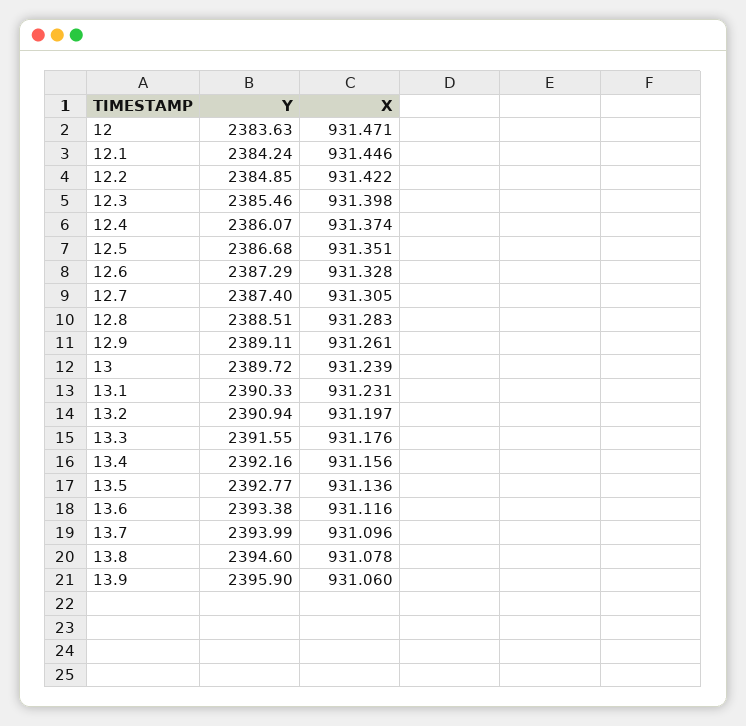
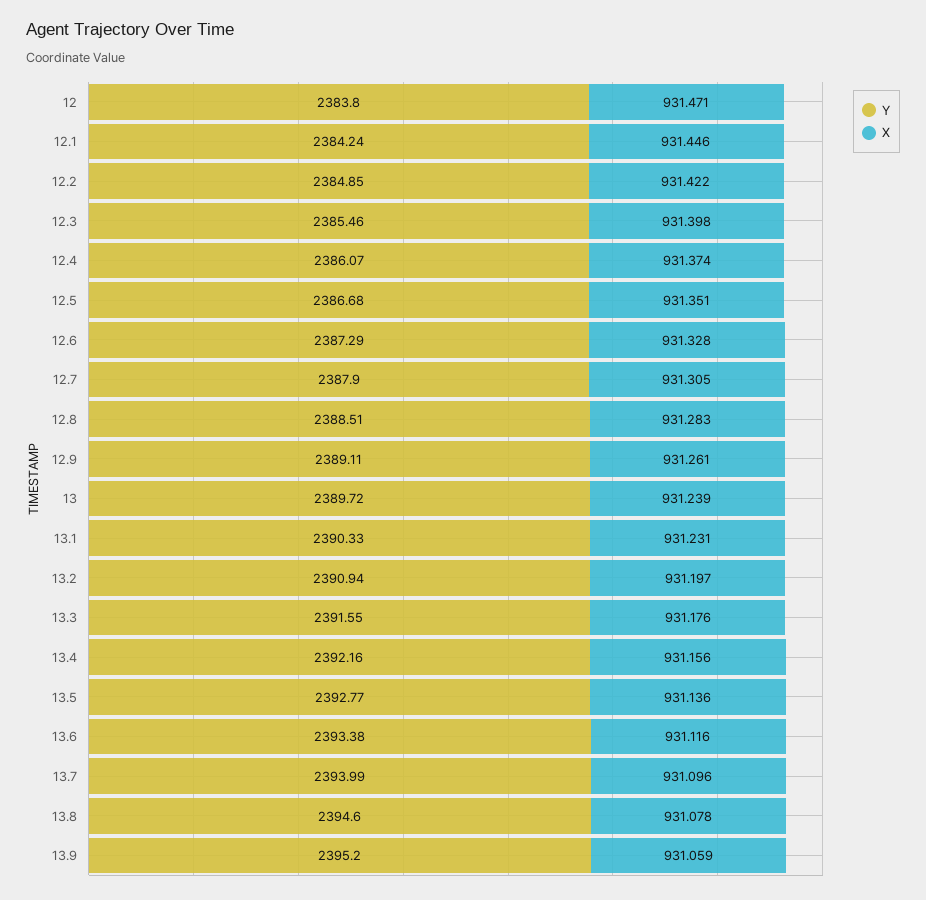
Y, 12: 2383.63 -> 2383.8
Y, 12.7: 2387.4 -> 2387.9
Y, 13.9: 2395.9 -> 2395.2
X, 13.9: 931.06 -> 931.059

